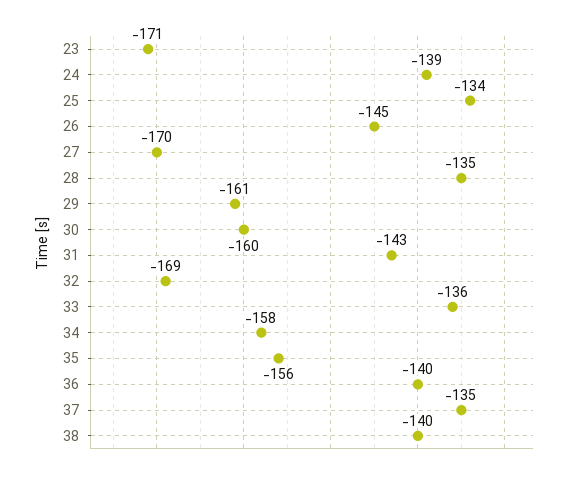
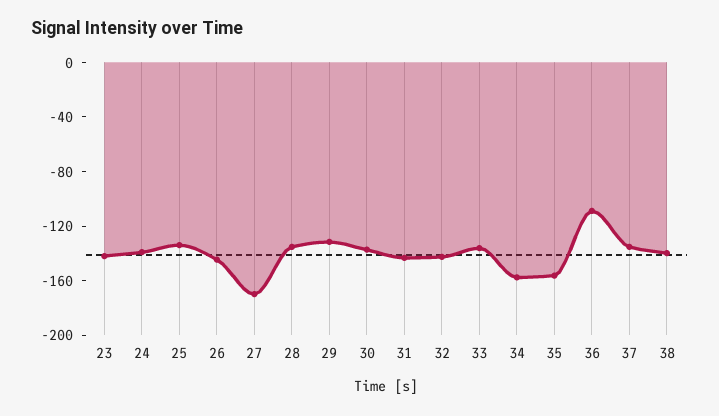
23: -171 -> -140
29: -161 -> -130
30: -160 -> -140
32: -169 -> -140
36: -140 -> -110

